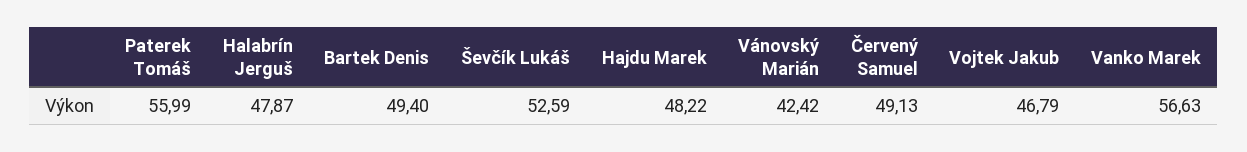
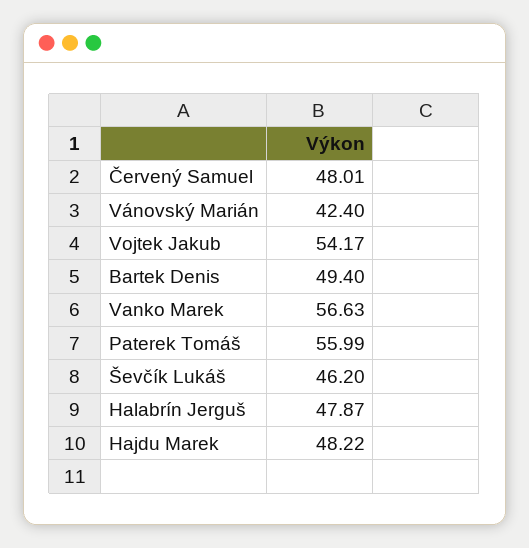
Ševčík Lukáš: 52.59 -> 46.2
Vánovský Marián: 42.42 -> 42.4
Červený Samuel: 49.13 -> 48.01
Vojtek Jakub: 46.79 -> 54.17

